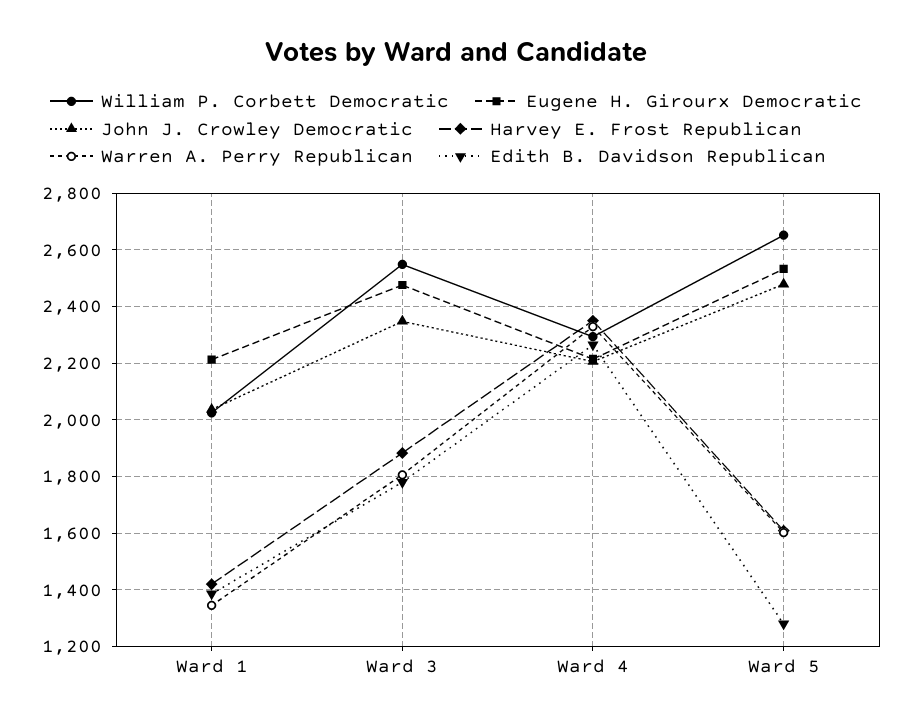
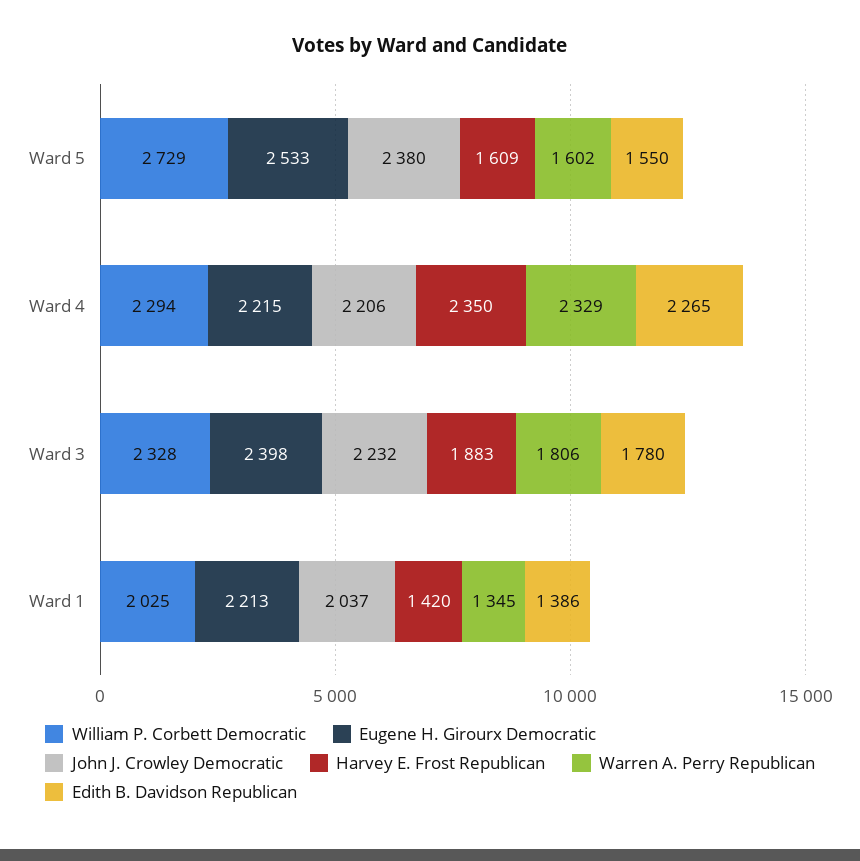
William P. Corbett Democratic, Ward 3: 2550 -> 2328
Eugene H. Girourx Democratic, Ward 3: 2475 -> 2398
John J. Crowley Democratic, Ward 3: 2350 -> 2232
William P. Corbett Democratic, Ward 5: 2650 -> 2729
John J. Crowley Democratic, Ward 5: 2475 -> 2380
Edith B. Davidson Republican, Ward 5: 1275 -> 1550

